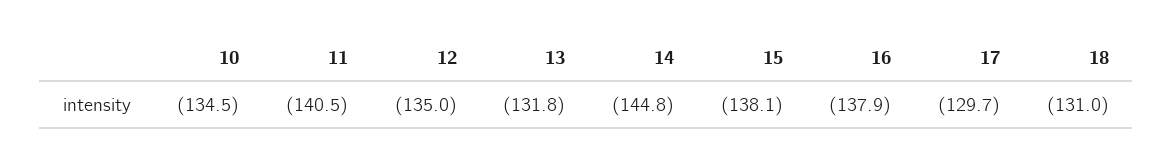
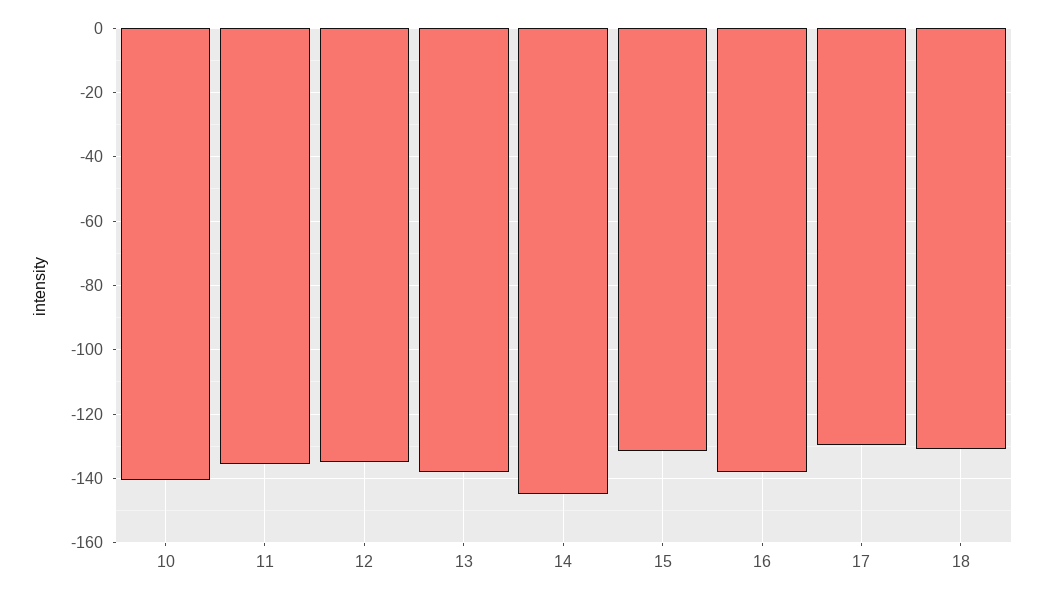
10: -134.5 -> -140
11: -140.5 -> -136
13: -131.8 -> -138
15: -138.1 -> -132

